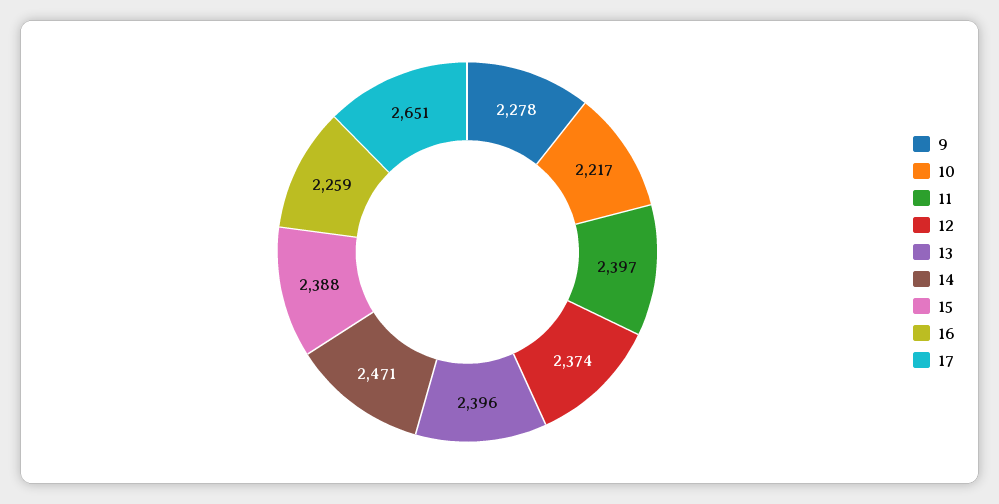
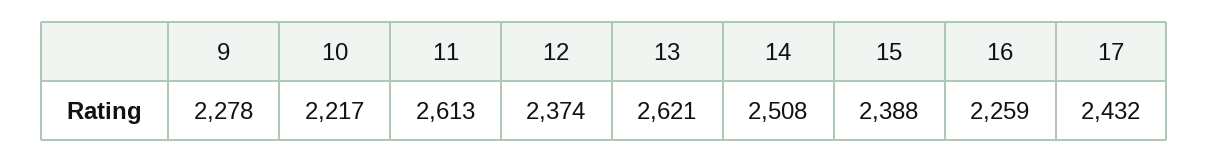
11: 2397 -> 2613
13: 2396 -> 2621
14: 2471 -> 2508
17: 2651 -> 2432

